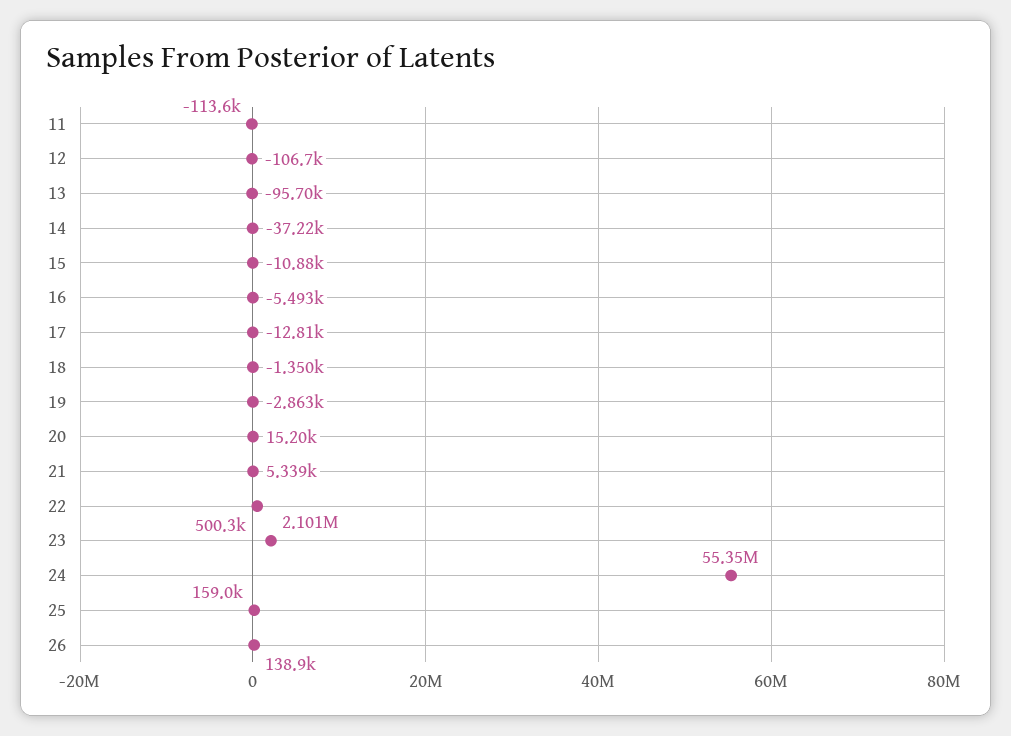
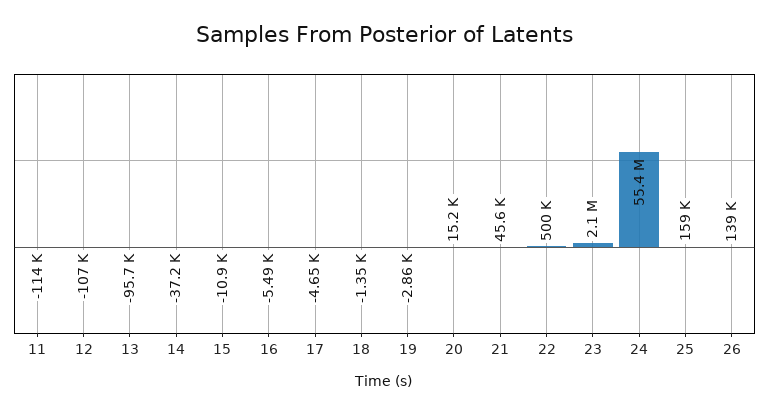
17: -12810 -> -4650
21: 5339 -> 45600

